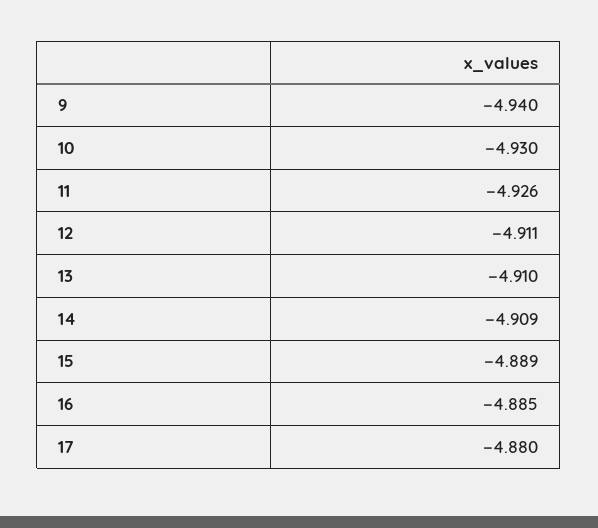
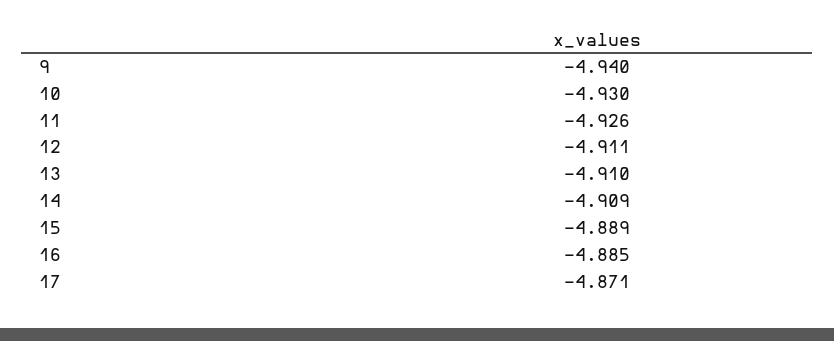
17: -4.88 -> -4.871

